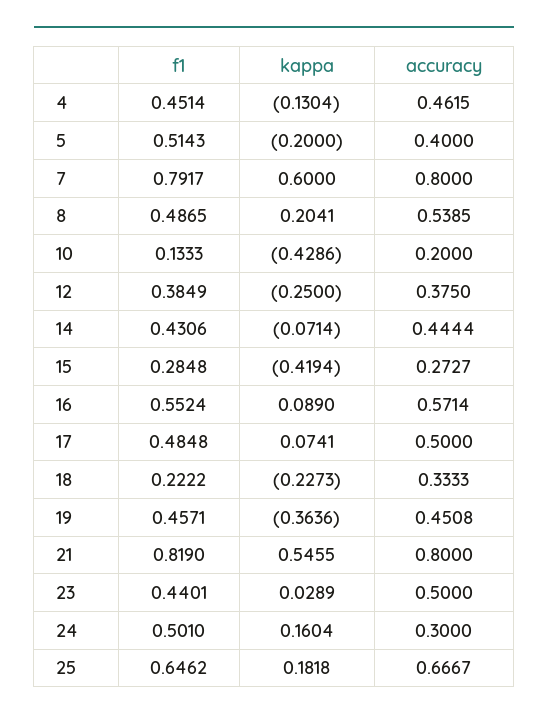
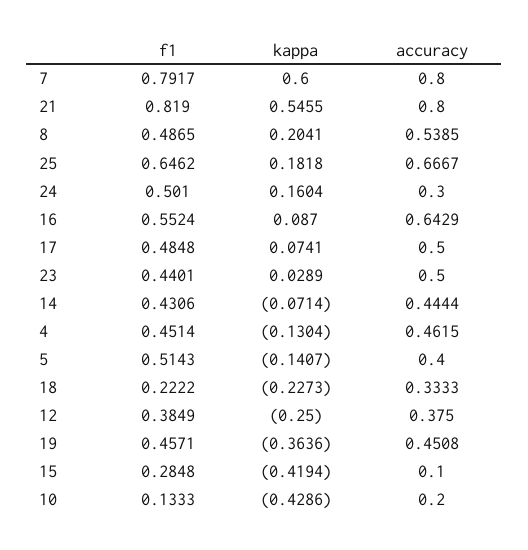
kappa, 5: -0.2 -> -0.1407
accuracy, 15: 0.2727 -> 0.1
kappa, 16: 0.089 -> 0.087
accuracy, 16: 0.5714 -> 0.6429

